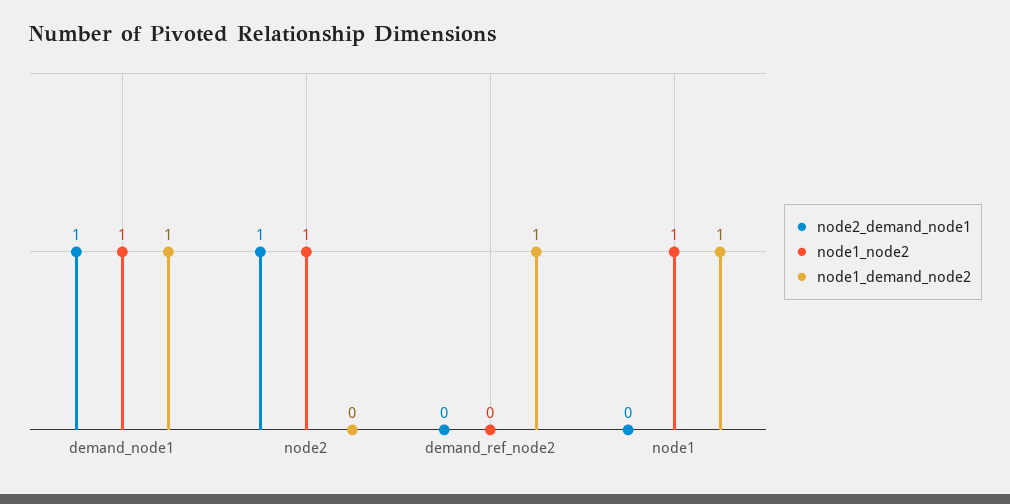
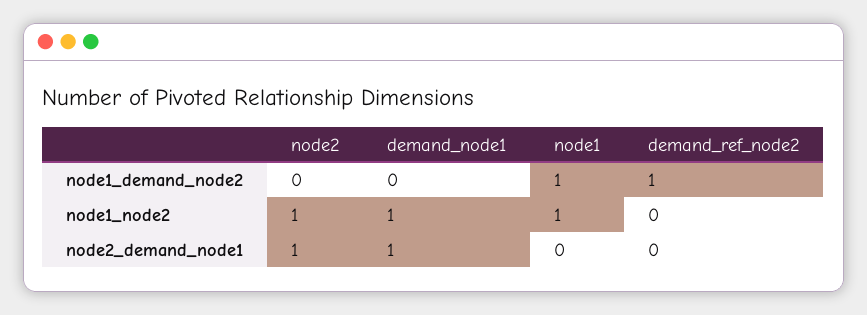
node1_demand_node2, demand_node1: 1 -> 0

